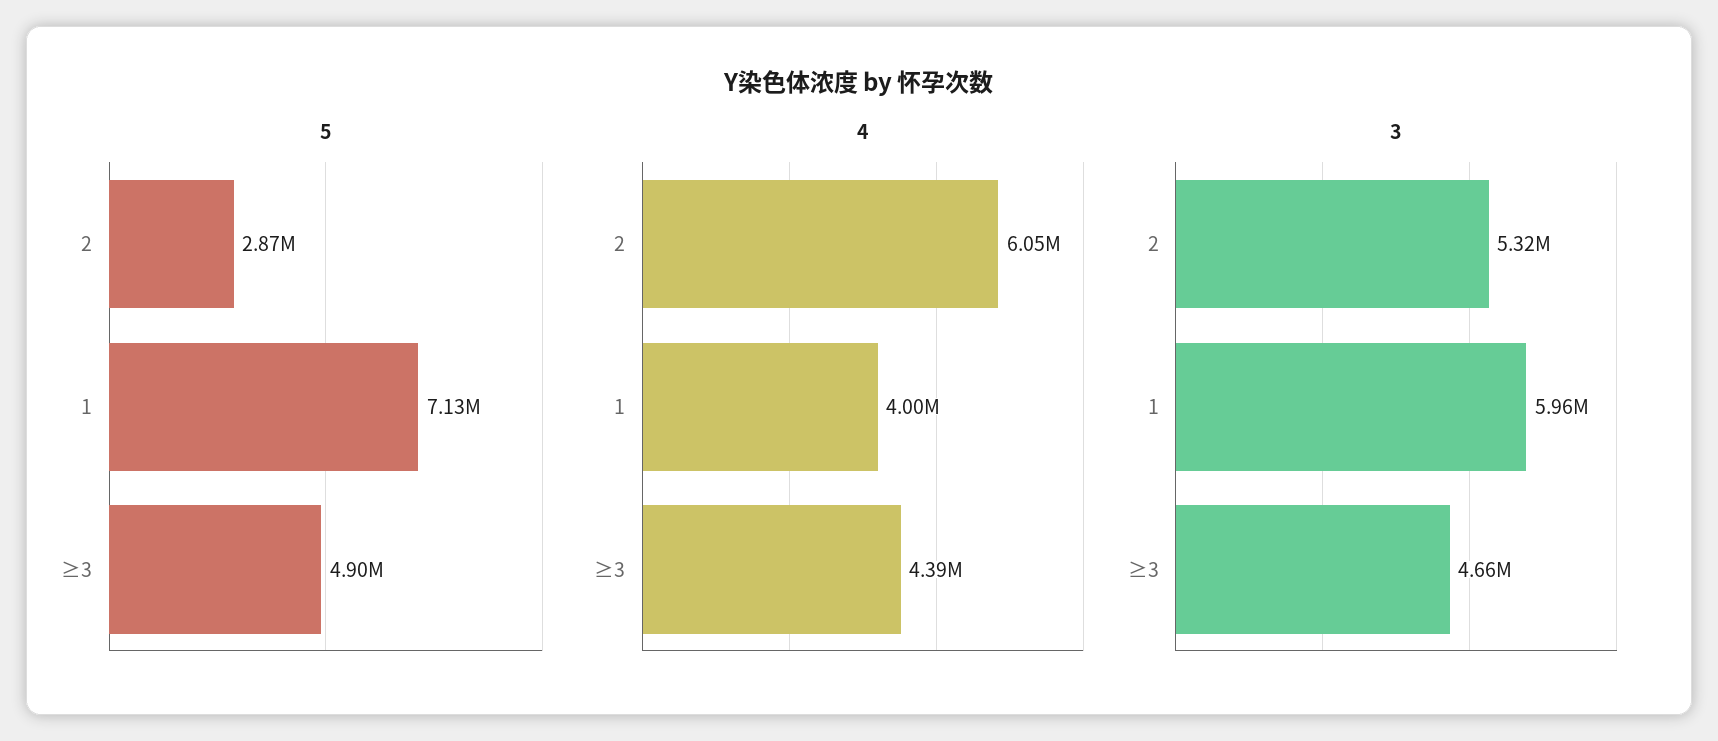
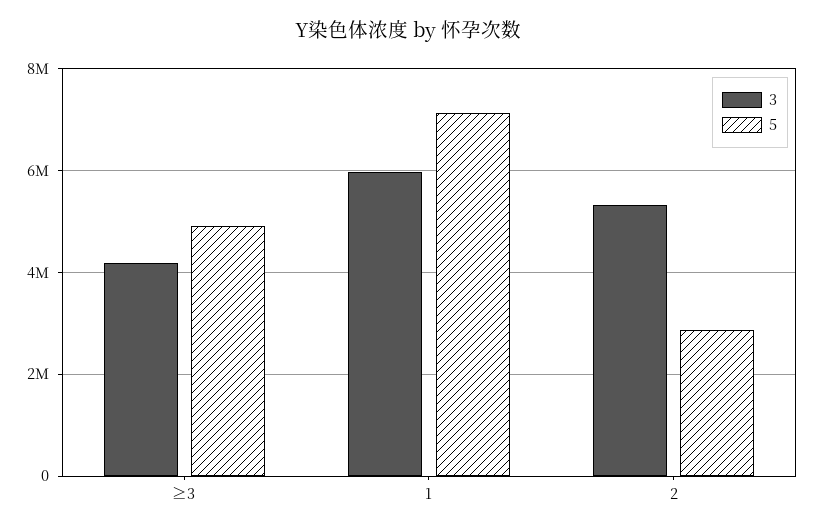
4, 2: 6050000 -> none
4, 1: 4000000 -> none
4, ≥3: 4390000 -> none
3, ≥3: 4660000 -> 4200000

